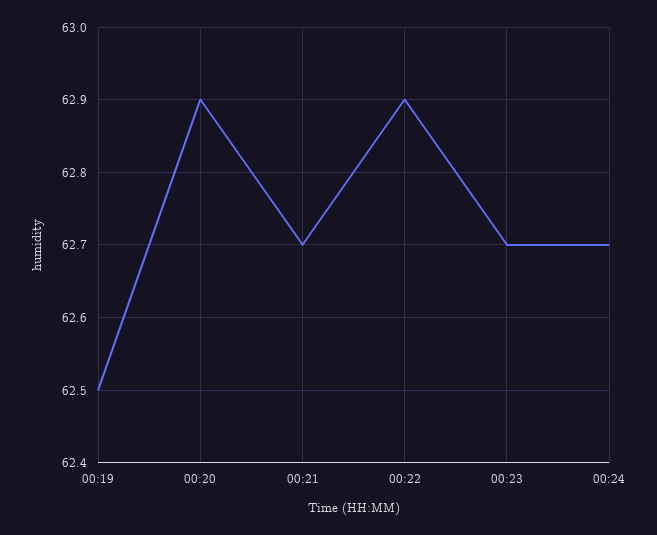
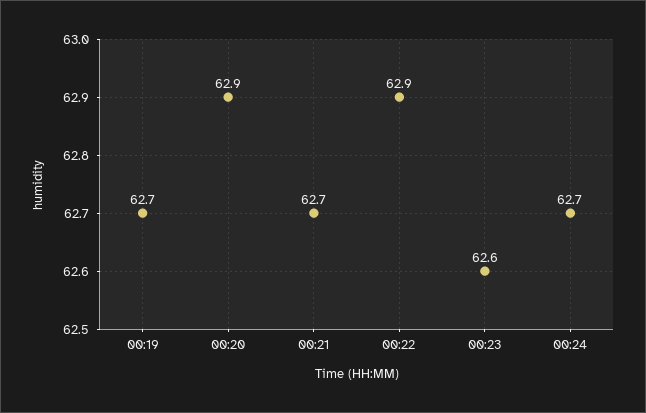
00:19: 62.5 -> 62.7
00:23: 62.7 -> 62.6

